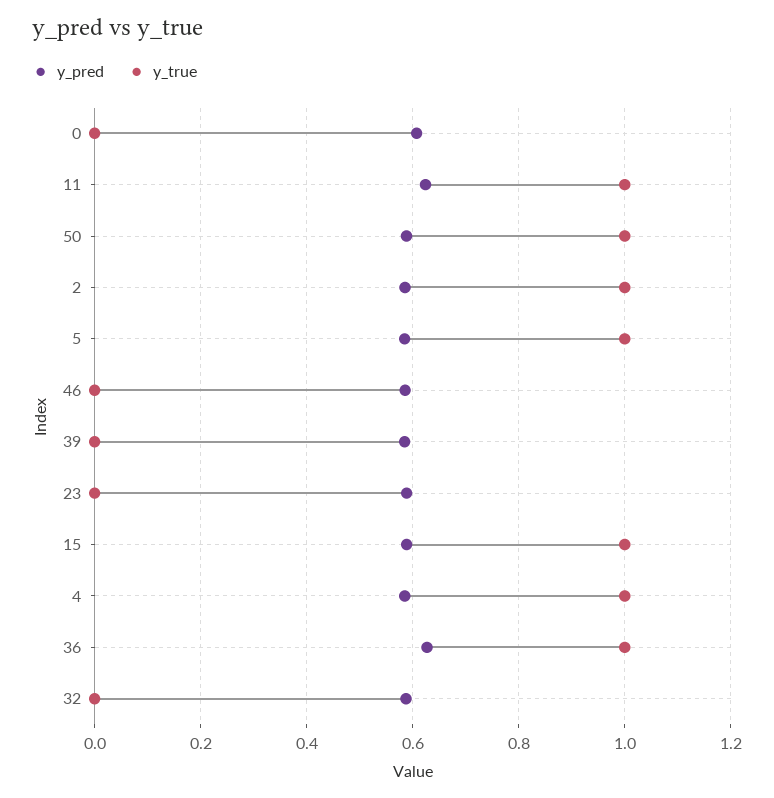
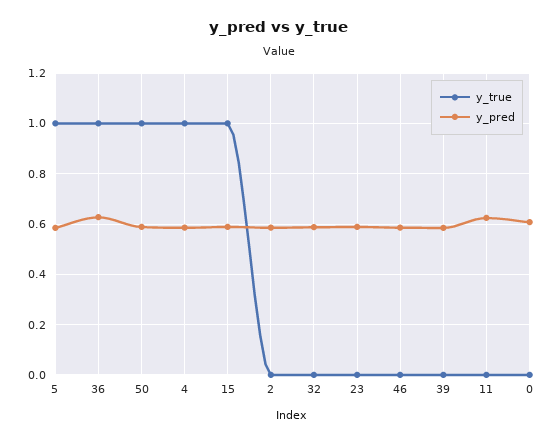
y_true, 11: 1 -> 0
y_true, 2: 1 -> 0

